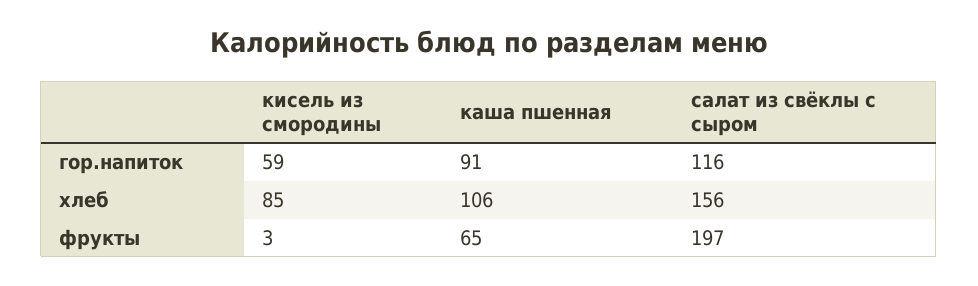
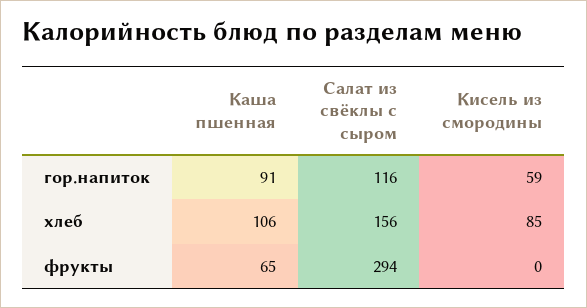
кисель из смородины, фрукты: 3 -> 0
салат из свёклы с сыром, фрукты: 197 -> 294

